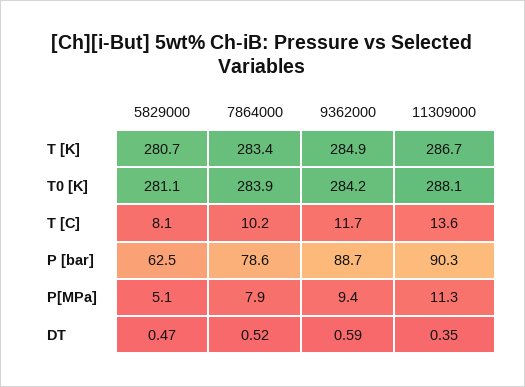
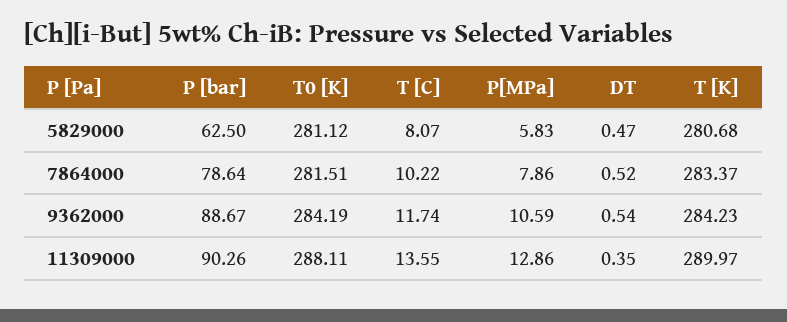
9362000, T [K]: 284.9 -> 284.23
11309000, T [K]: 286.7 -> 289.97
7864000, T0 [K]: 283.9 -> 281.51
5829000, P[MPa]: 5.1 -> 5.83
9362000, P[MPa]: 9.4 -> 10.59
11309000, P[MPa]: 11.3 -> 12.86
9362000, DT: 0.59 -> 0.54

